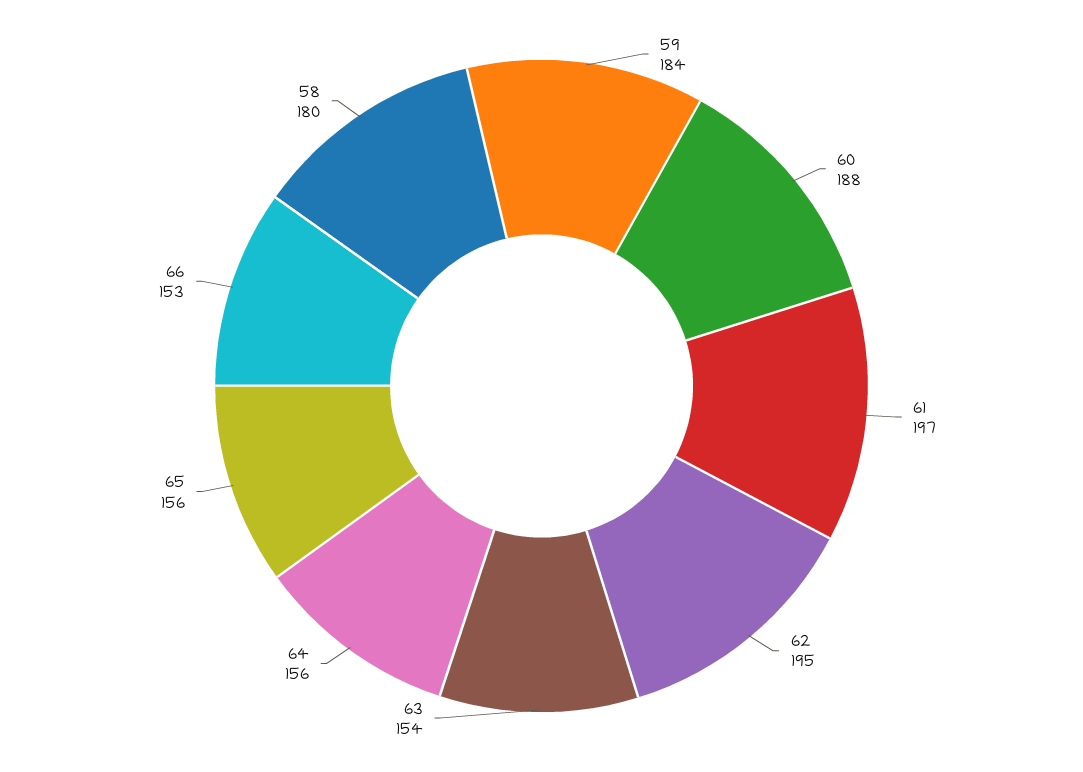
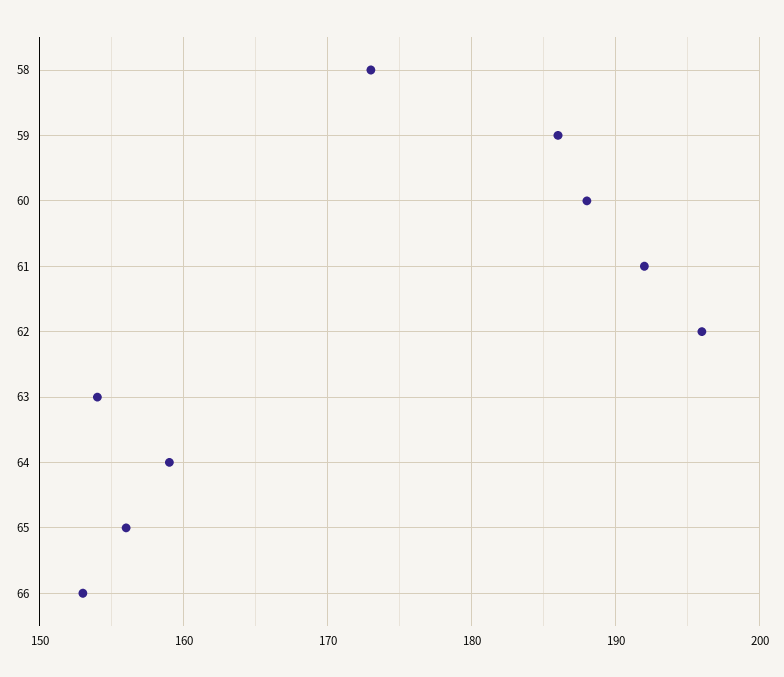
59: 184 -> 186
61: 197 -> 192
62: 195 -> 196
64: 156 -> 159
58: 180 -> 173

